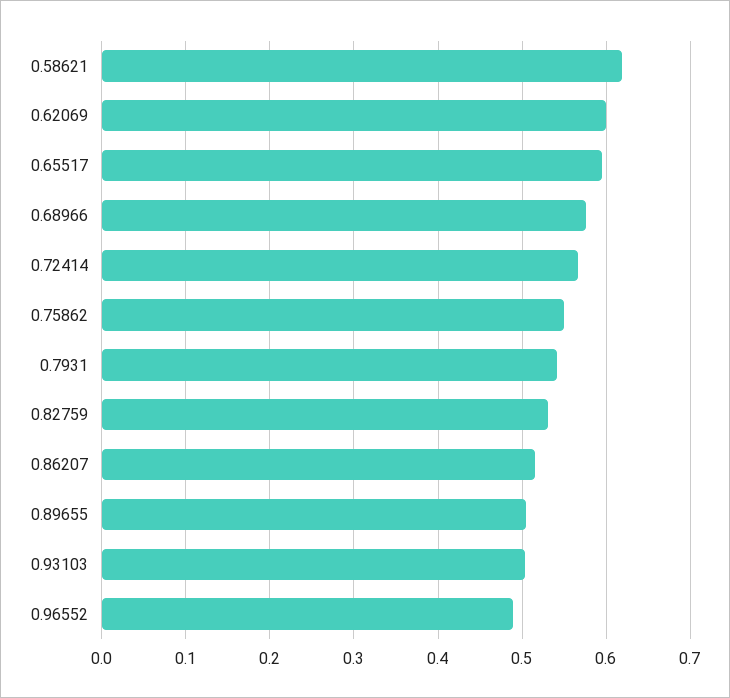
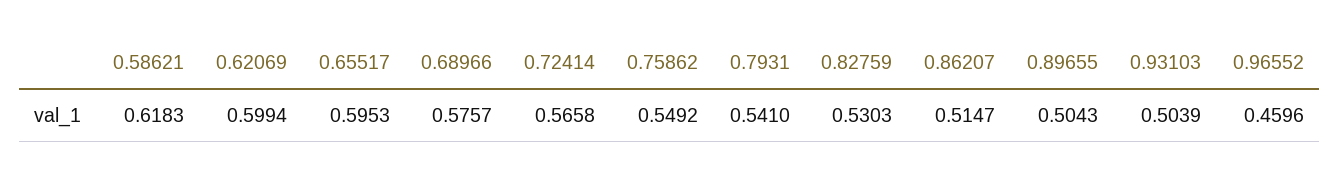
0.96552: 0.49 -> 0.4596

